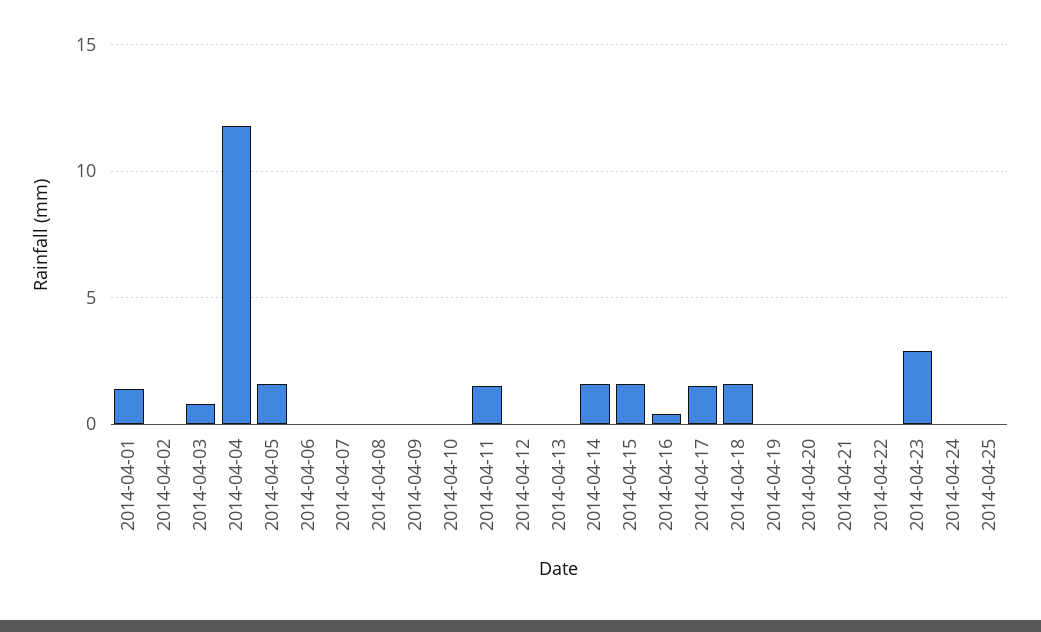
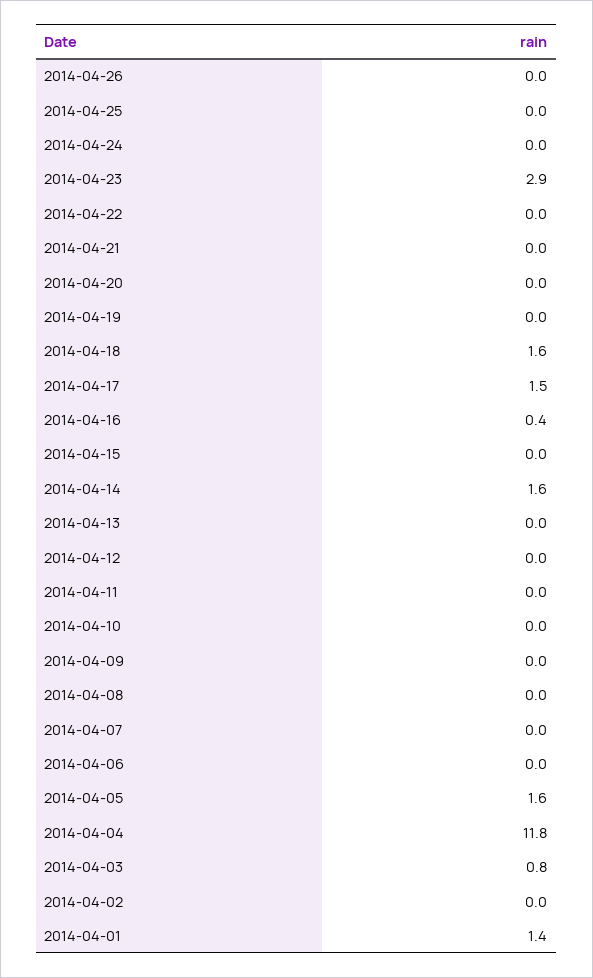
2014-04-11: 1.5 -> 0
2014-04-15: 1.5 -> 0
2014-04-26: none -> 0

